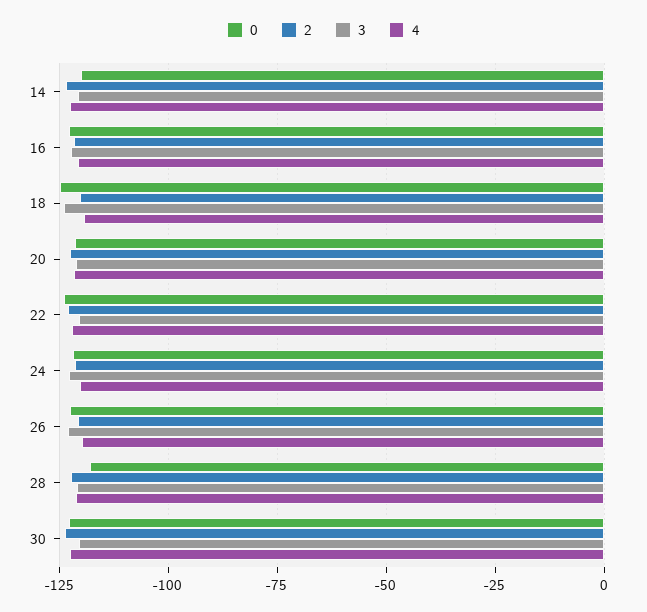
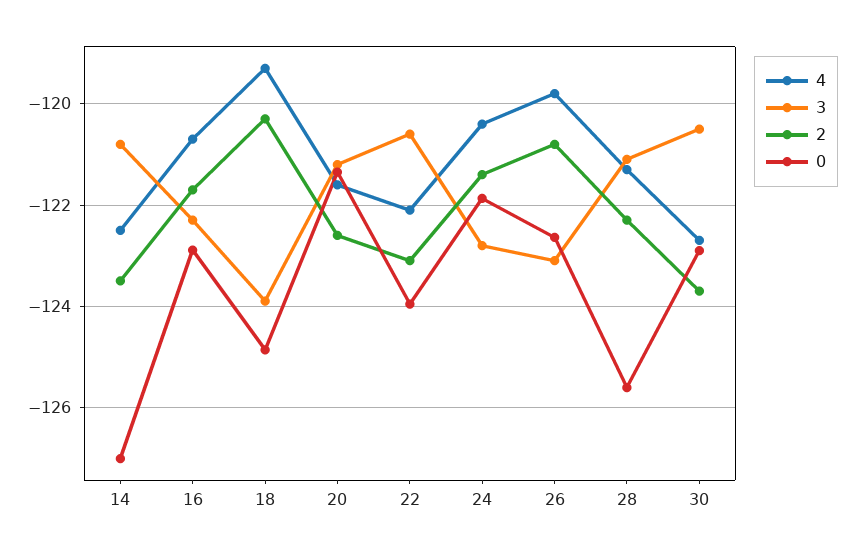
0, 14: -120 -> -127
0, 28: -117.5 -> -125.6

